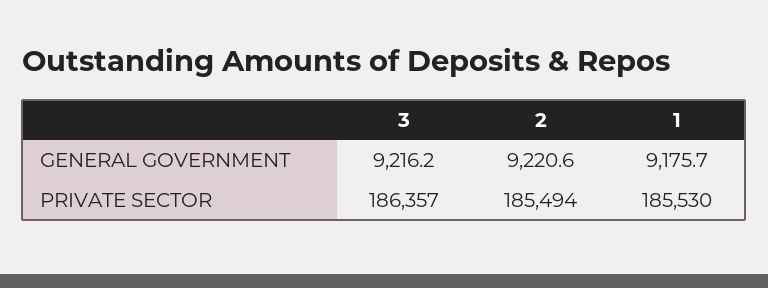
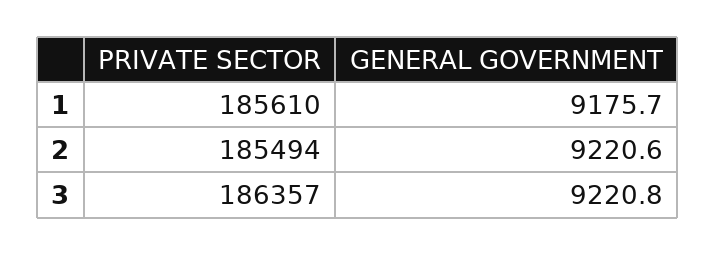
3, GENERAL GOVERNMENT: 9216.2 -> 9220.8
1, PRIVATE SECTOR: 185530 -> 185610

